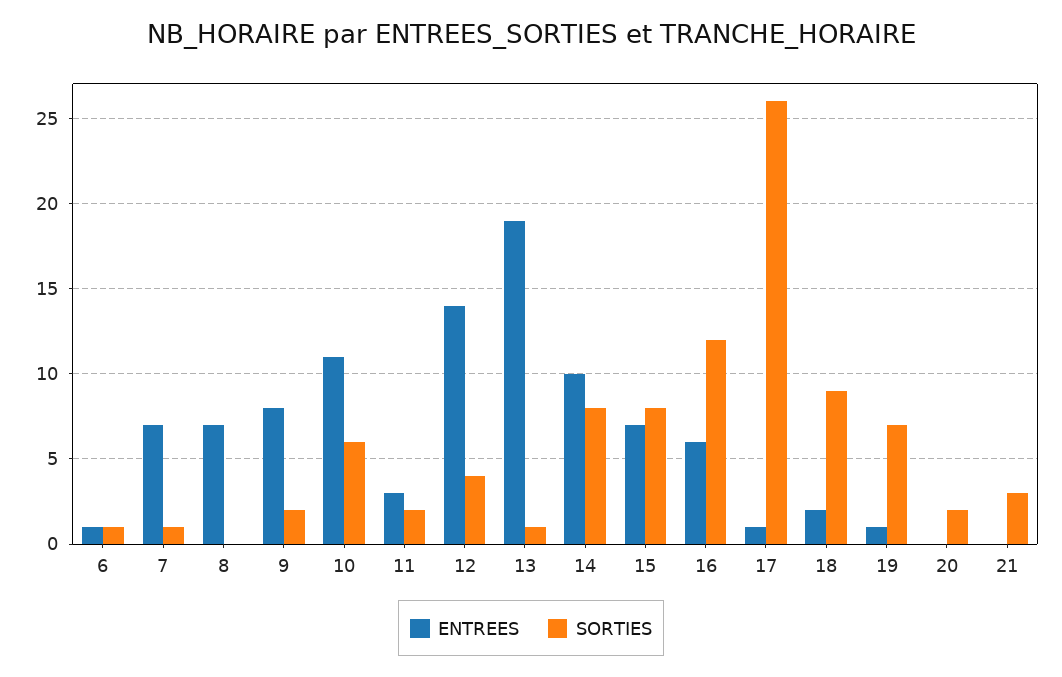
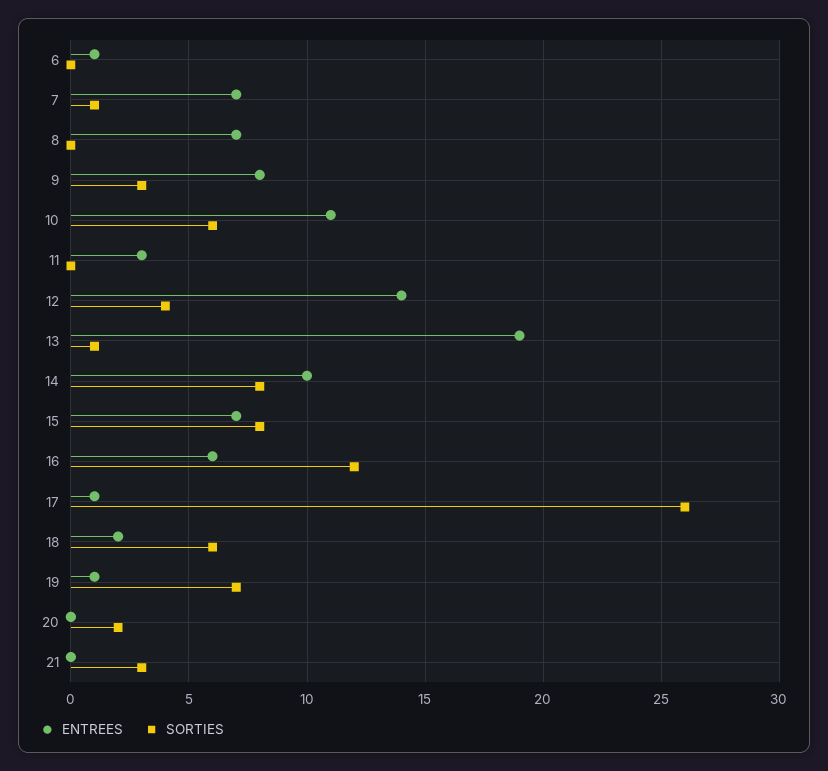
SORTIES, 6: 1 -> 0
SORTIES, 9: 2 -> 3
SORTIES, 11: 2 -> 0
SORTIES, 18: 9 -> 6

